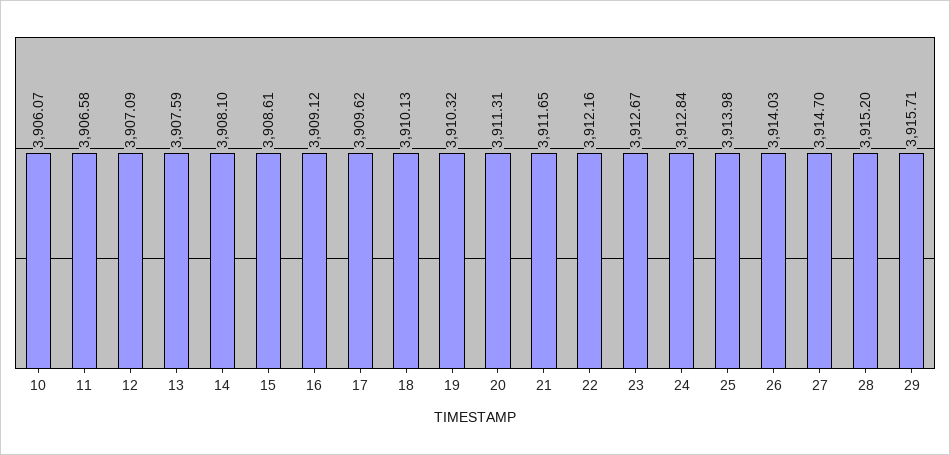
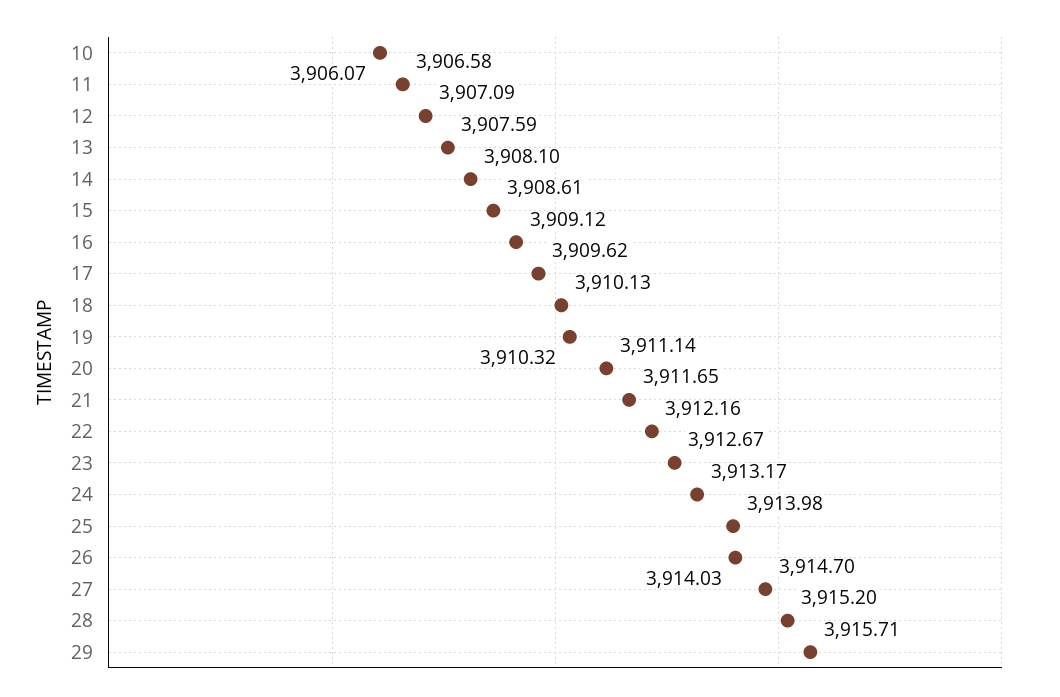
20: 3911.31 -> 3911.14
24: 3912.84 -> 3913.17

